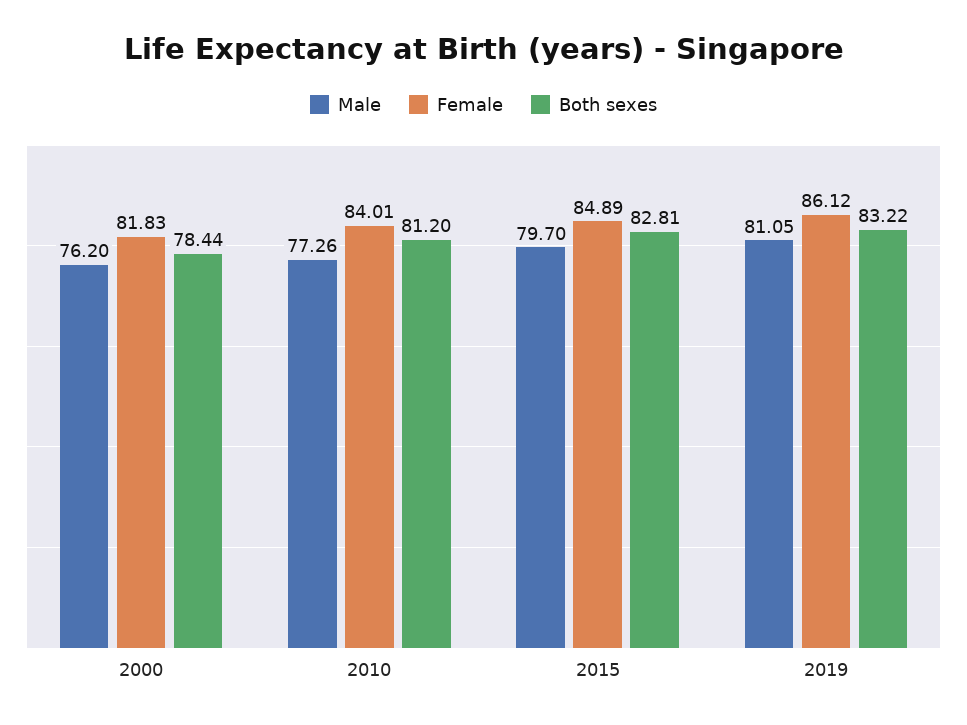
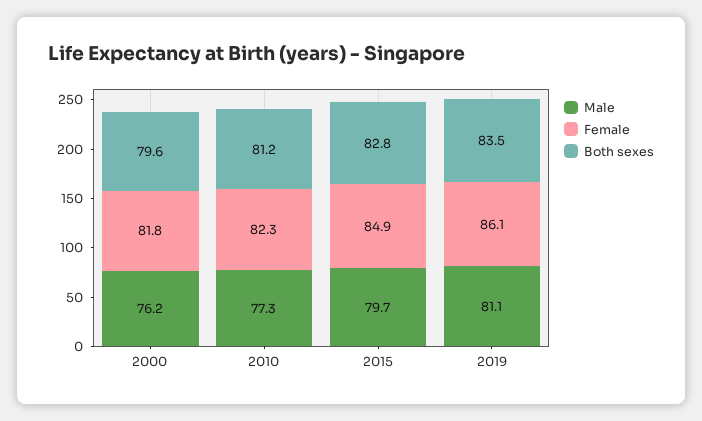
Both sexes, 2000: 78.44 -> 79.6
Female, 2010: 84.01 -> 82.3
Both sexes, 2019: 83.22 -> 83.5

